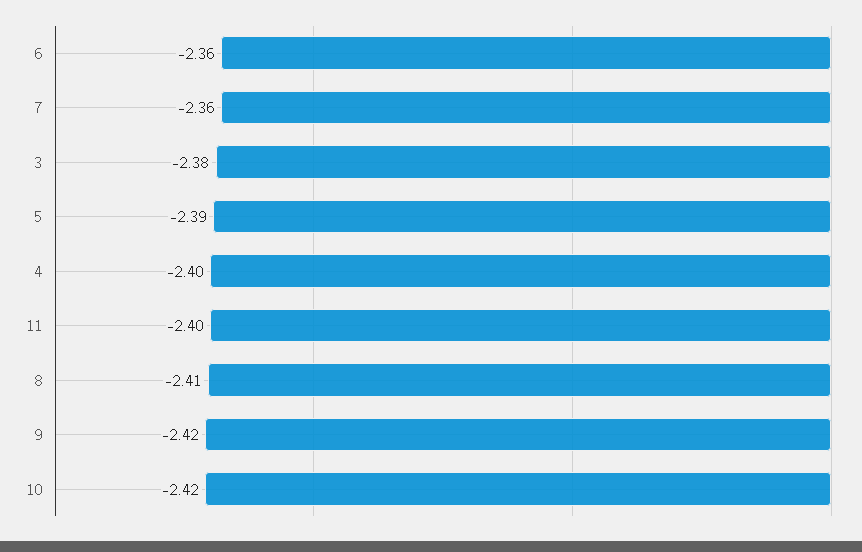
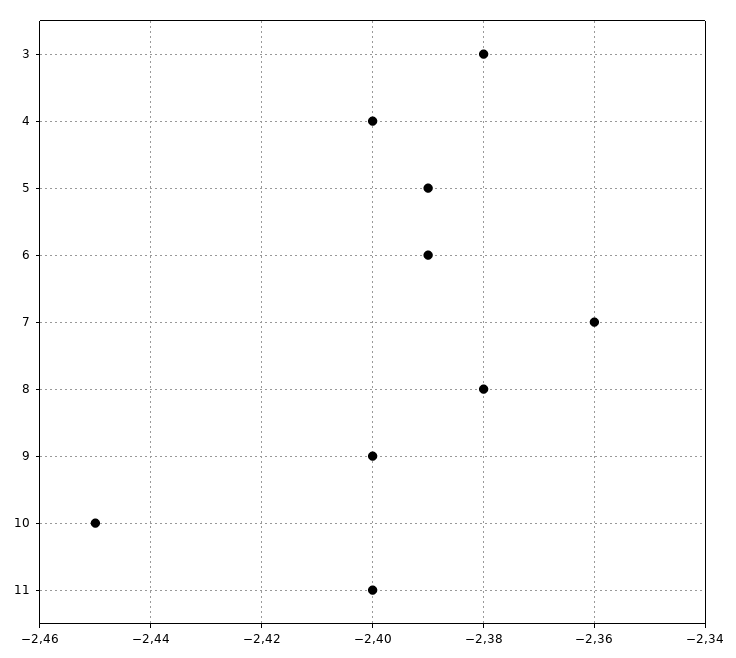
6: -2.36 -> -2.39
8: -2.41 -> -2.38
9: -2.42 -> -2.4
10: -2.42 -> -2.45

